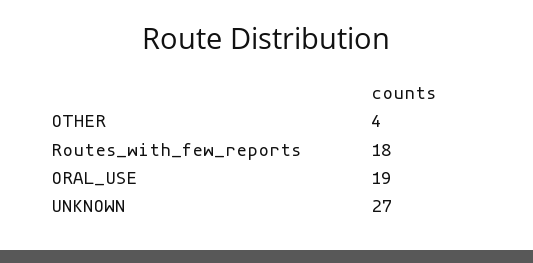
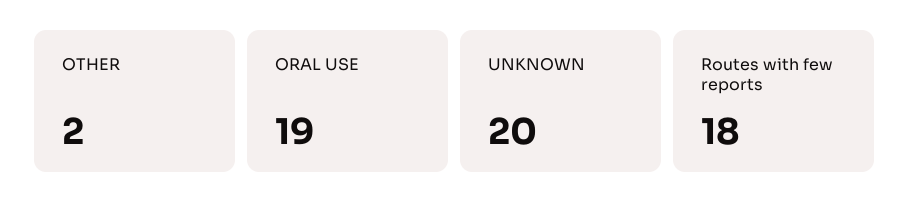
OTHER: 4 -> 2
UNKNOWN: 27 -> 20

